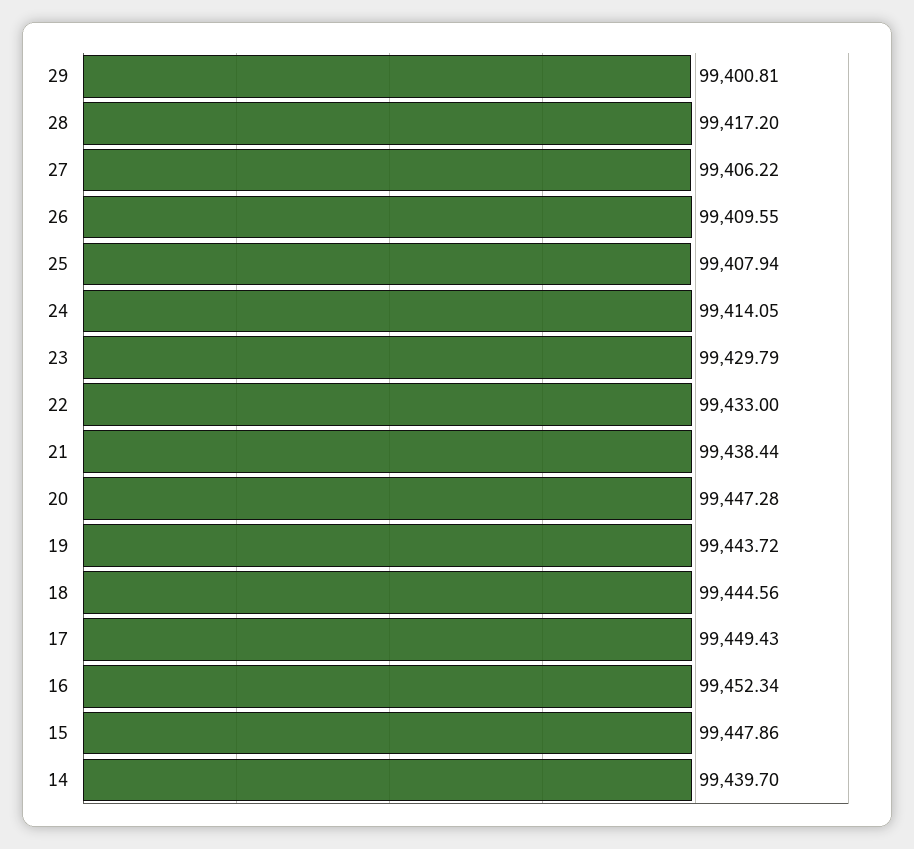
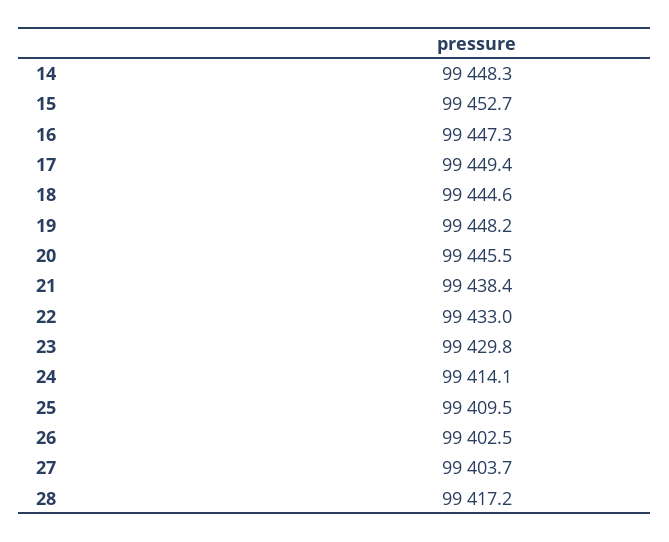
29: 99400.81 -> none
27: 99406.22 -> 99403.7
26: 99409.55 -> 99402.5
25: 99407.94 -> 99409.5
20: 99447.28 -> 99445.5
19: 99443.72 -> 99448.2
16: 99452.34 -> 99447.3
15: 99447.86 -> 99452.7
14: 99439.7 -> 99448.3

